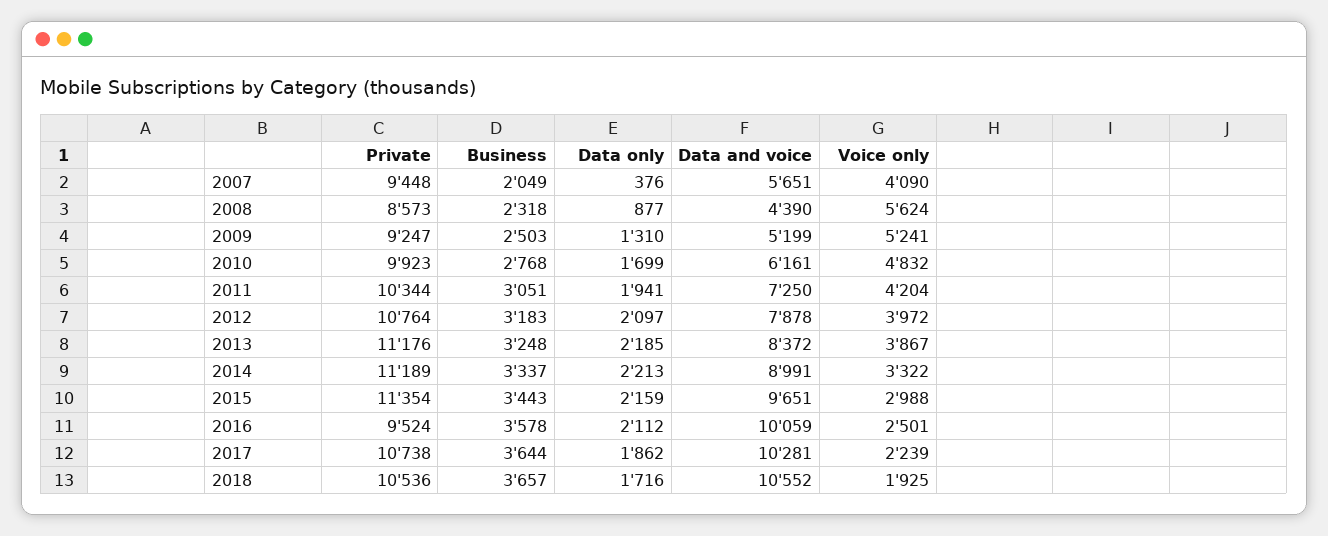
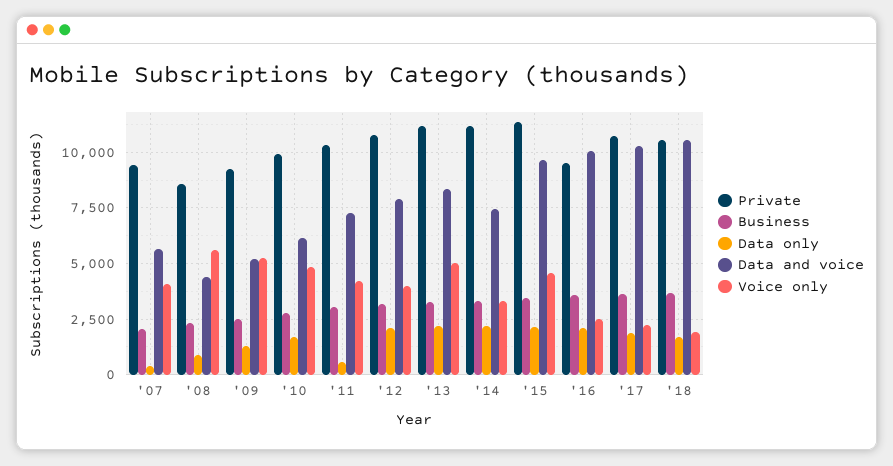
Data only, 2011: 1941 -> 500
Voice only, 2013: 3867 -> 5000
Data and voice, 2014: 8991 -> 7500
Voice only, 2015: 2988 -> 4500

